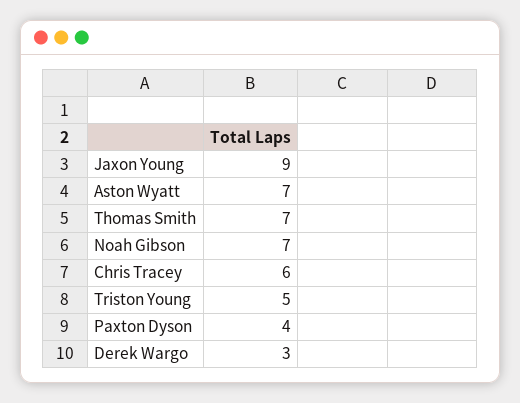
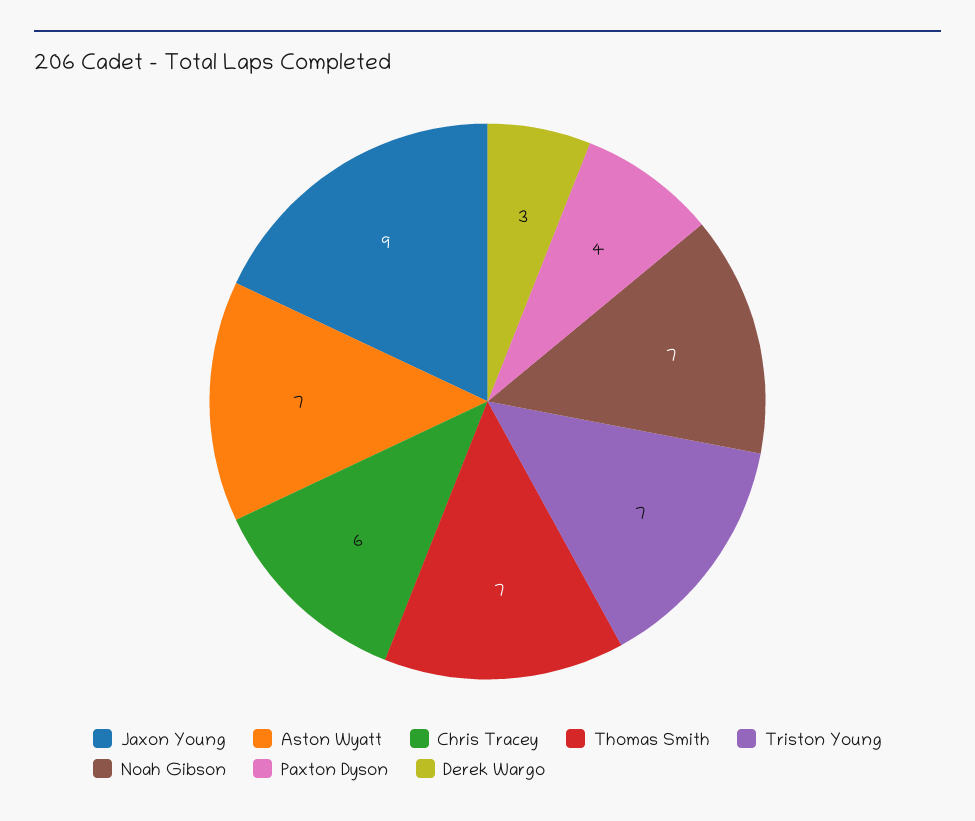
Triston Young: 5 -> 7

